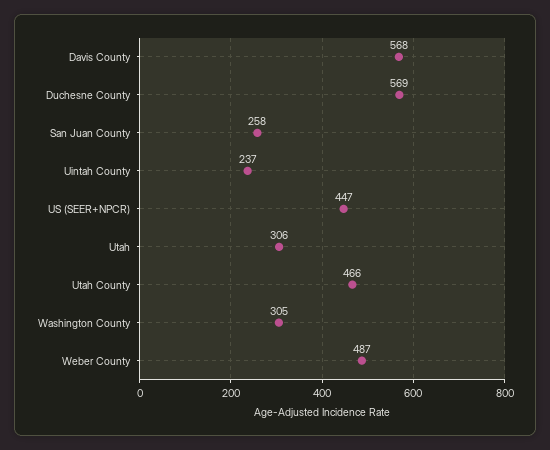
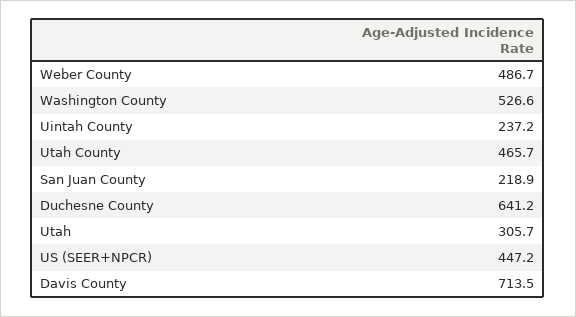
Davis County: 568 -> 713.5
Duchesne County: 569 -> 641.2
San Juan County: 258 -> 218.9
Washington County: 305 -> 526.6

